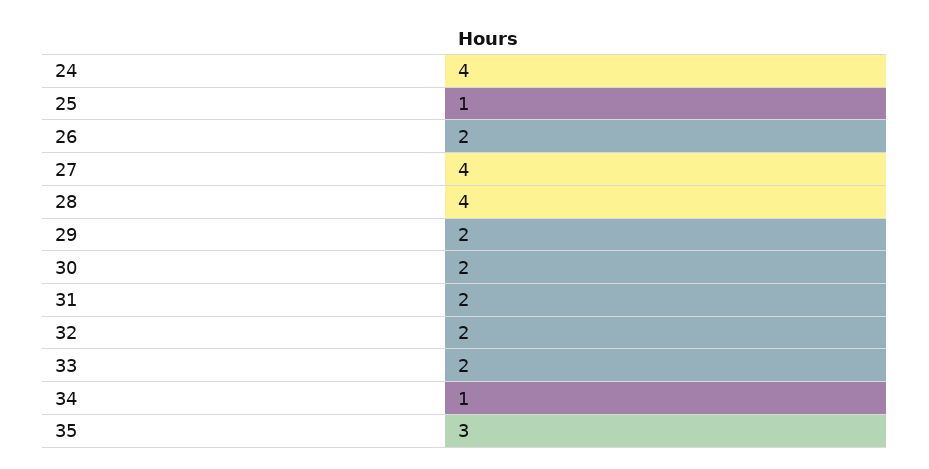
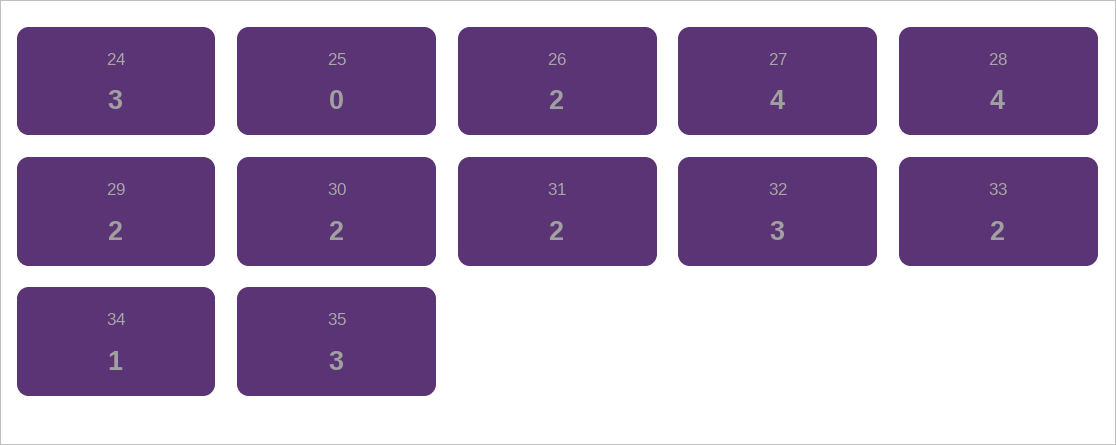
24: 4 -> 3
25: 1 -> 0
32: 2 -> 3

